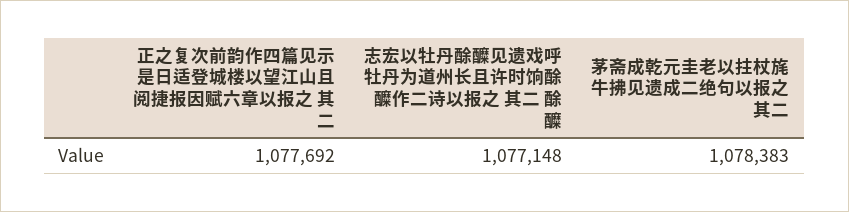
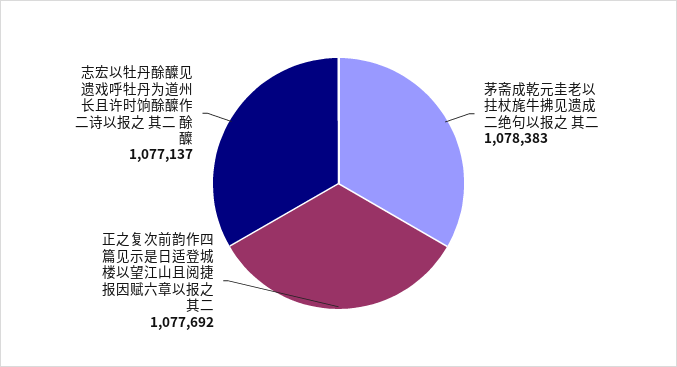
志宏以牡丹酴醾见遗戏呼牡丹为道州长且许时饷酴醾作二诗以报之 其二 酴醾: 1077148 -> 1077137

